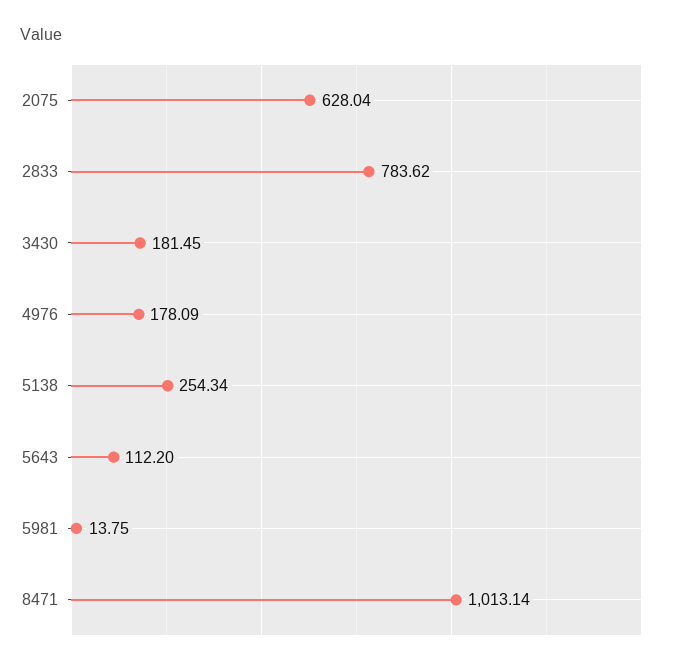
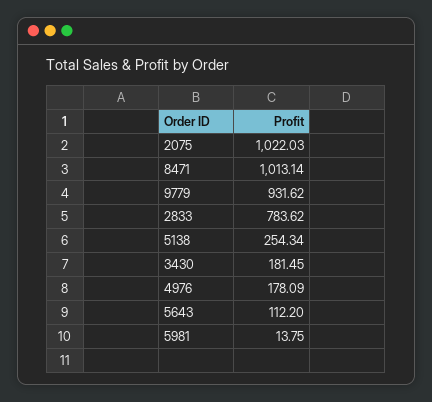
2075: 628.04 -> 1022.03
9779: none -> 931.62

